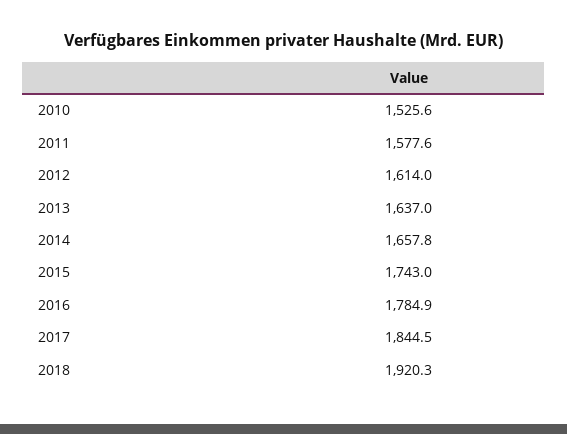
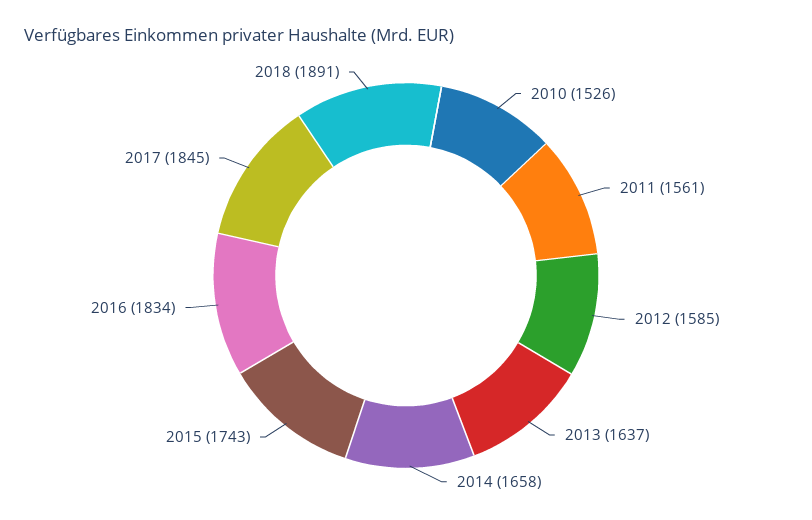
2011: 1577.6 -> 1561
2012: 1614 -> 1585
2016: 1784.9 -> 1834
2018: 1920.3 -> 1891

